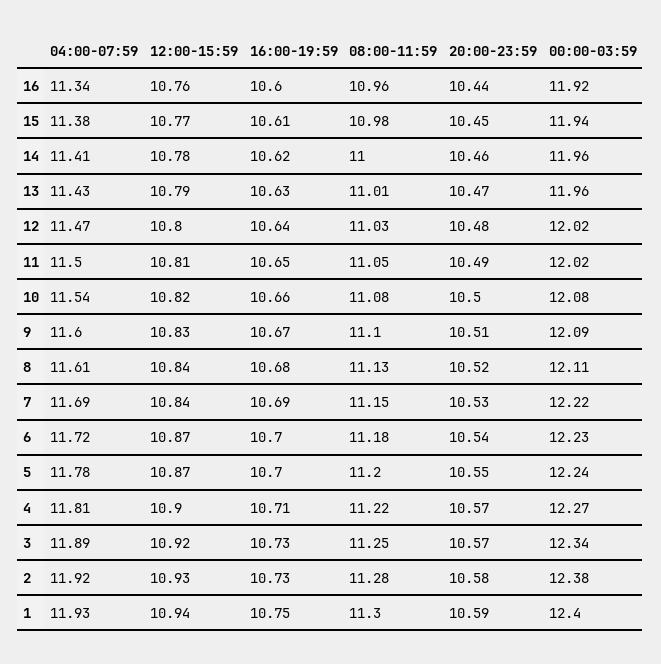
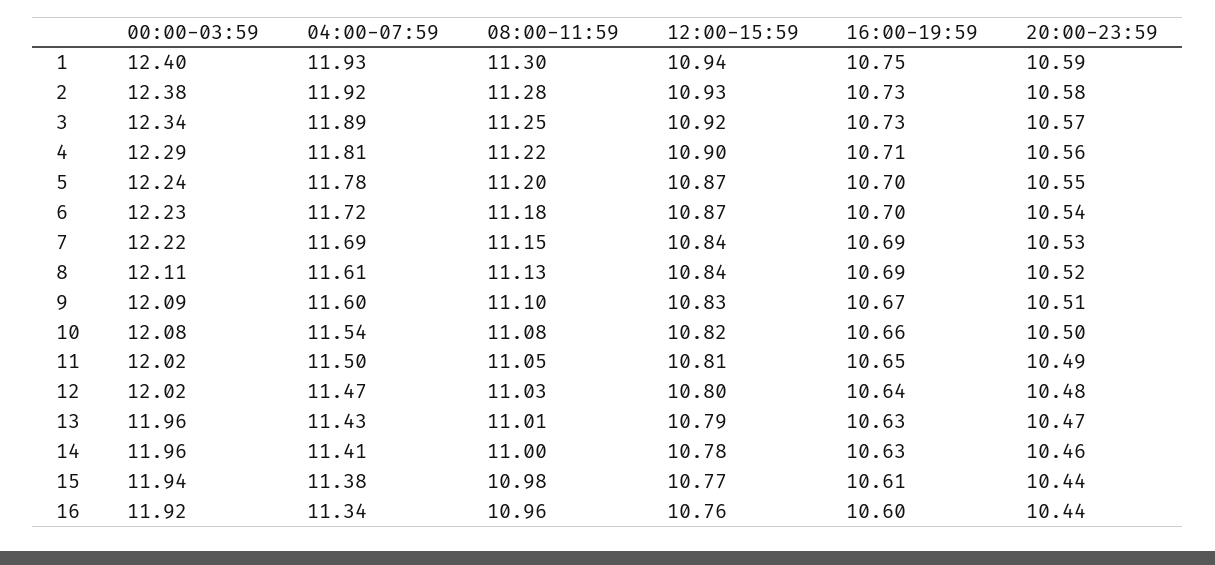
20:00-23:59, 15: 10.45 -> 10.44
16:00-19:59, 14: 10.62 -> 10.63
16:00-19:59, 8: 10.68 -> 10.69
20:00-23:59, 4: 10.57 -> 10.56
00:00-03:59, 4: 12.27 -> 12.29

